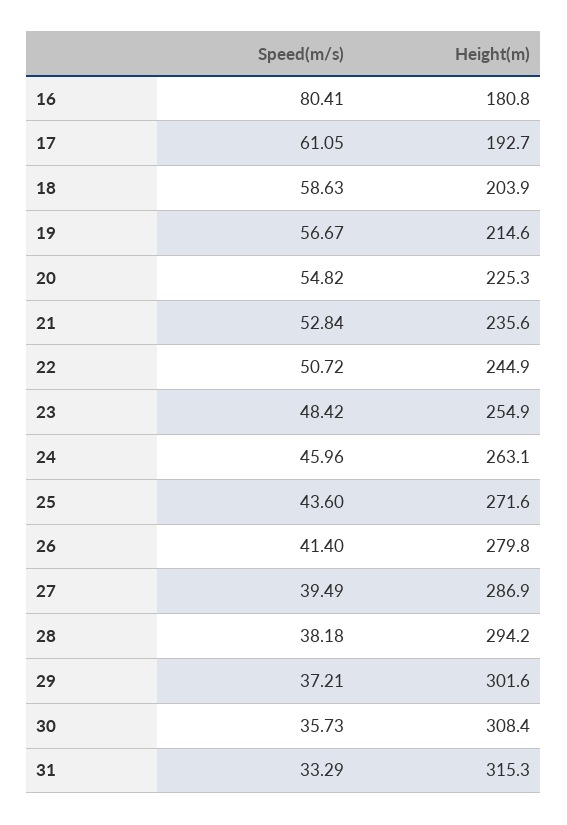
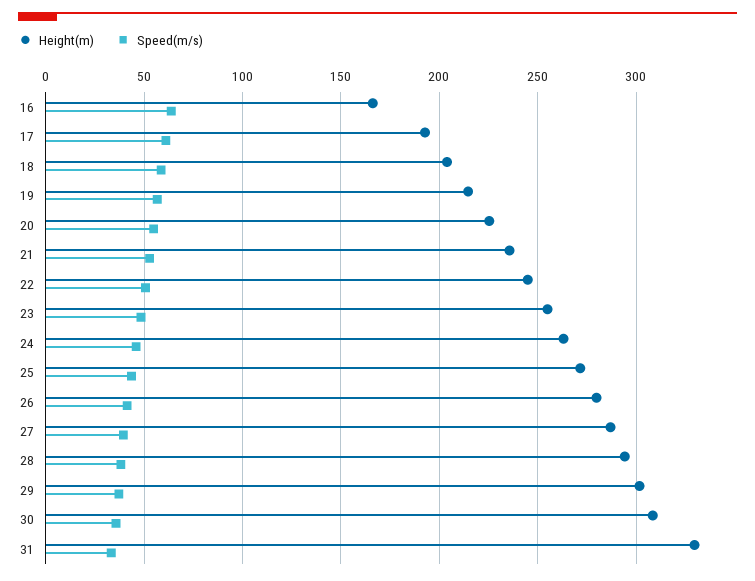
Speed(m/s), 16: 80.41 -> 65
Height(m), 16: 180.8 -> 165
Height(m), 31: 315.3 -> 330

